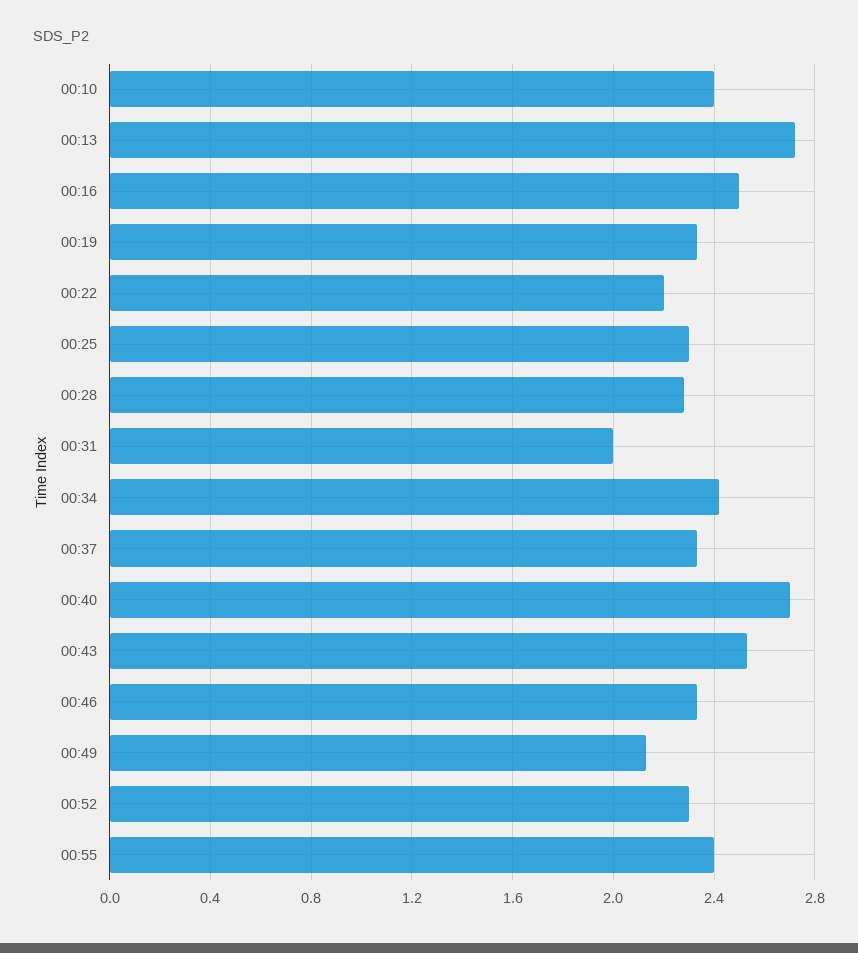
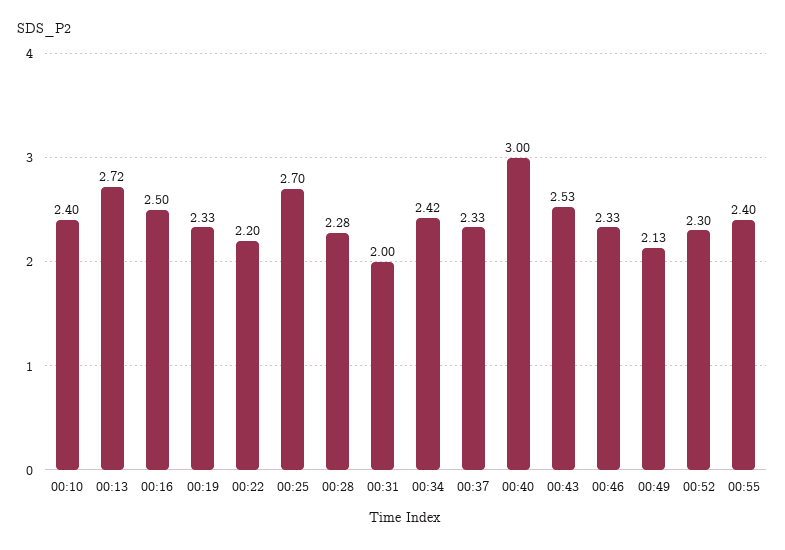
00:25: 2.3 -> 2.7
00:40: 2.7 -> 3

